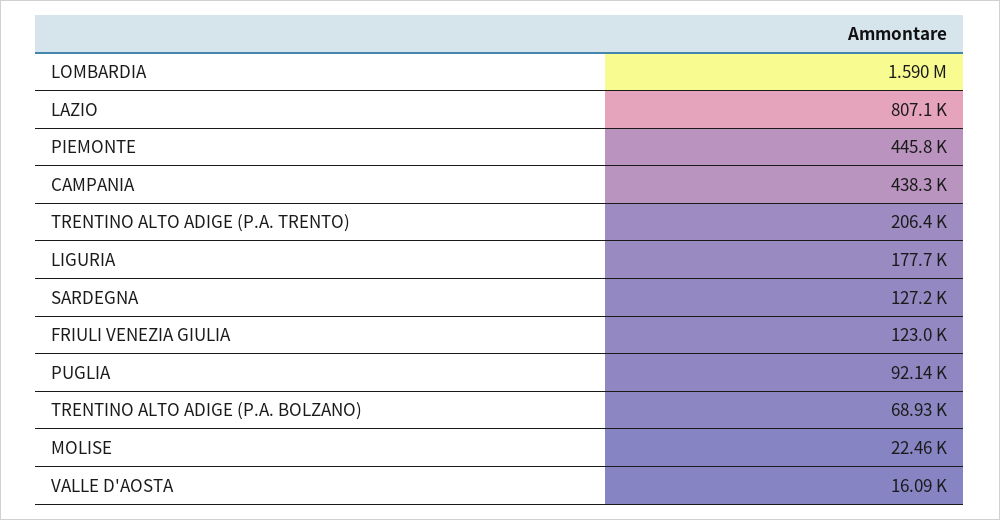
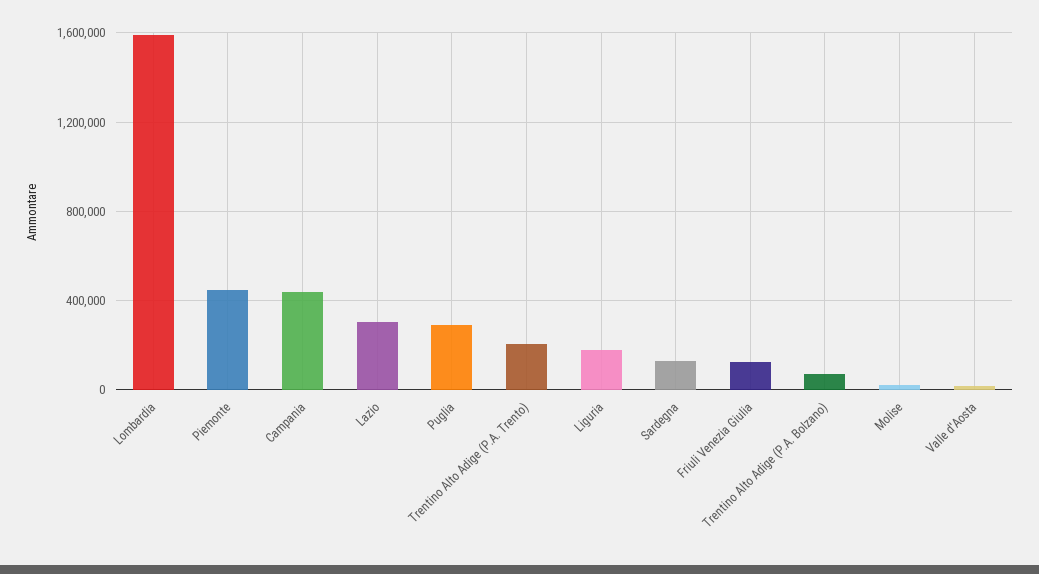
LAZIO: 807100 -> 300000
PUGLIA: 92140 -> 300000

